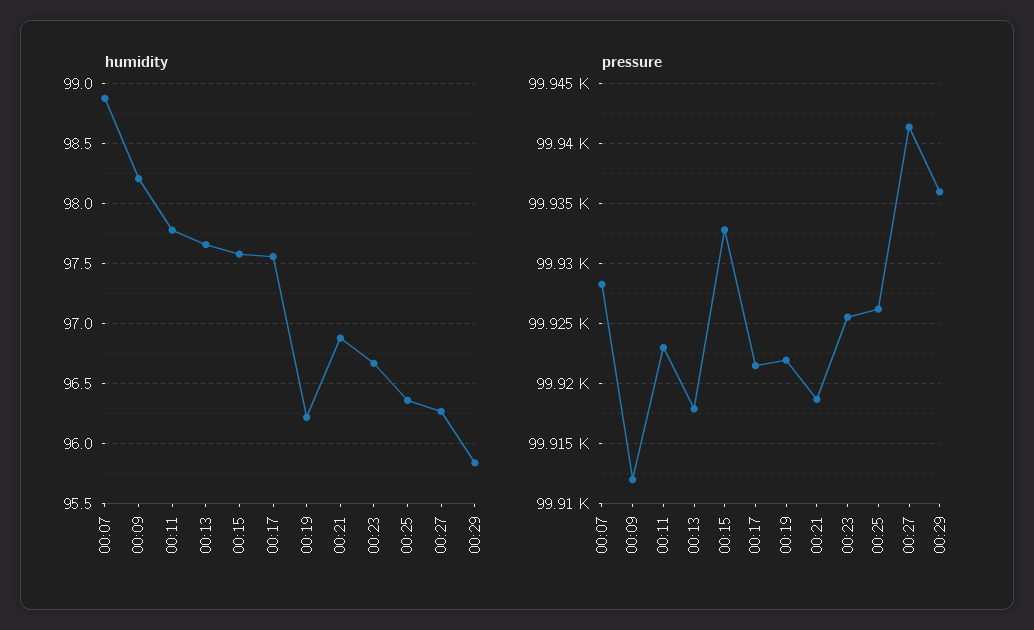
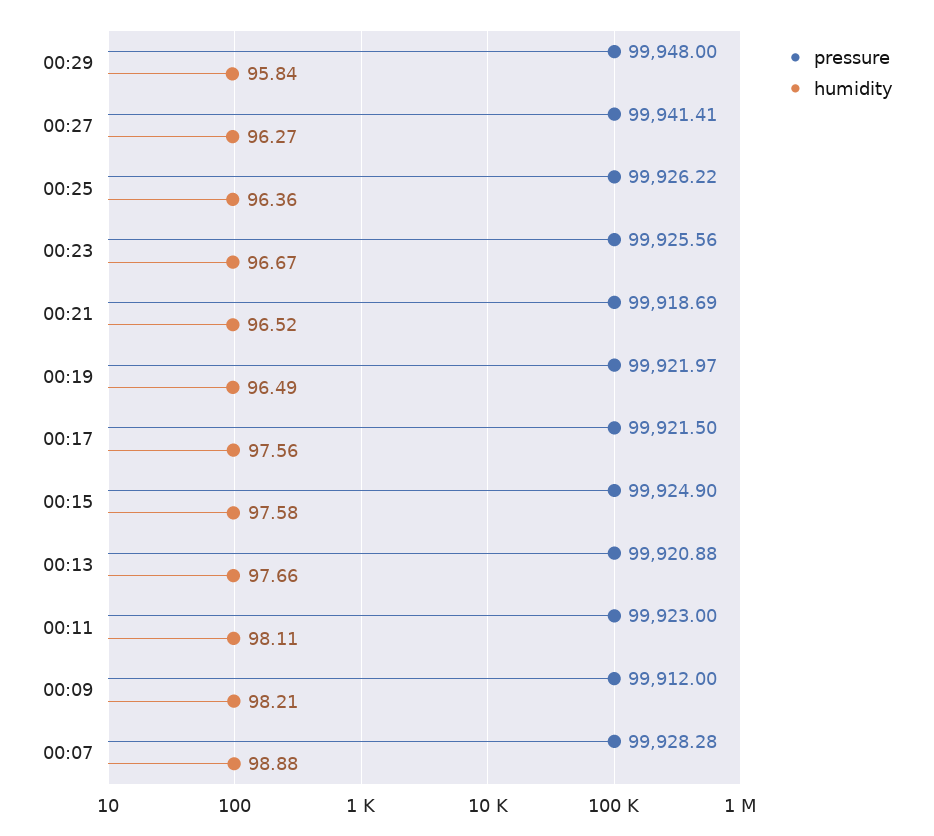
humidity, 00:11: 97.8 -> 98.11
humidity, 00:19: 96.2 -> 96.49
humidity, 00:21: 96.9 -> 96.52
pressure, 00:13: 99918 -> 99920.88
pressure, 00:15: 99933 -> 99924.9
pressure, 00:29: 99936 -> 99948

